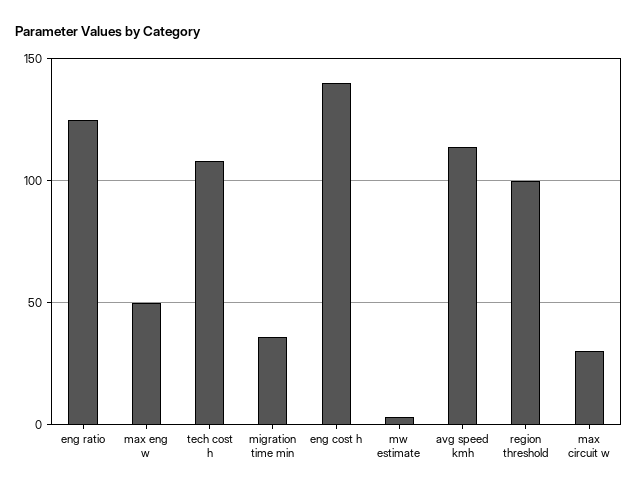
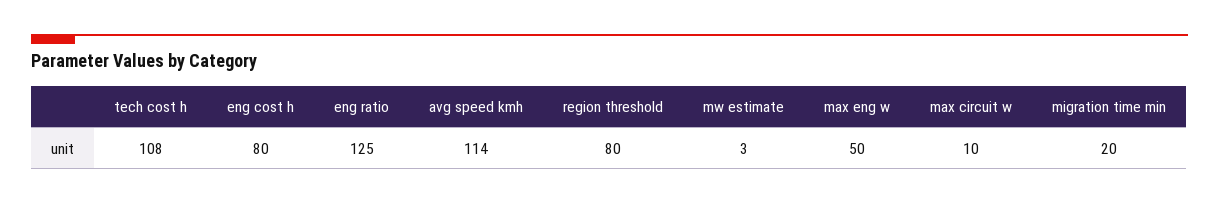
migration time min: 35 -> 20
eng cost h: 140 -> 80
region threshold: 100 -> 80
max circuit w: 30 -> 10

